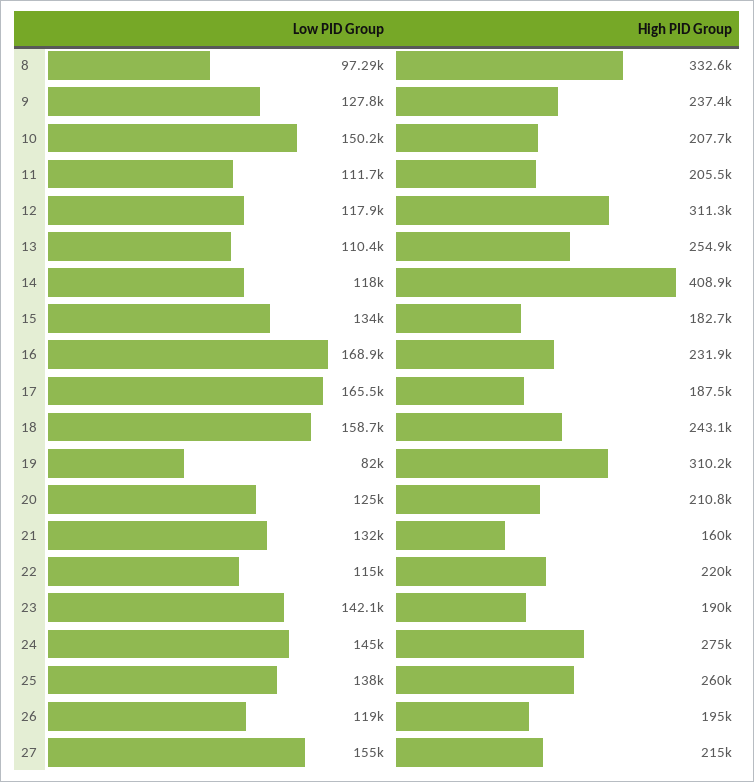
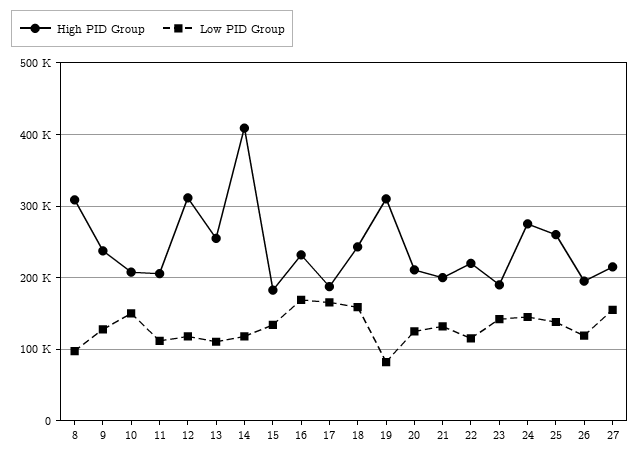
High PID Group, 8: 332600 -> 310000
High PID Group, 21: 160000 -> 200000

